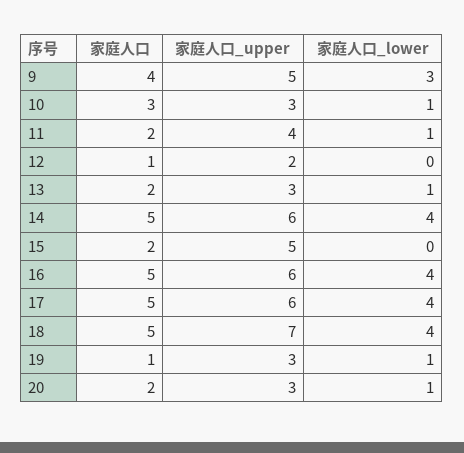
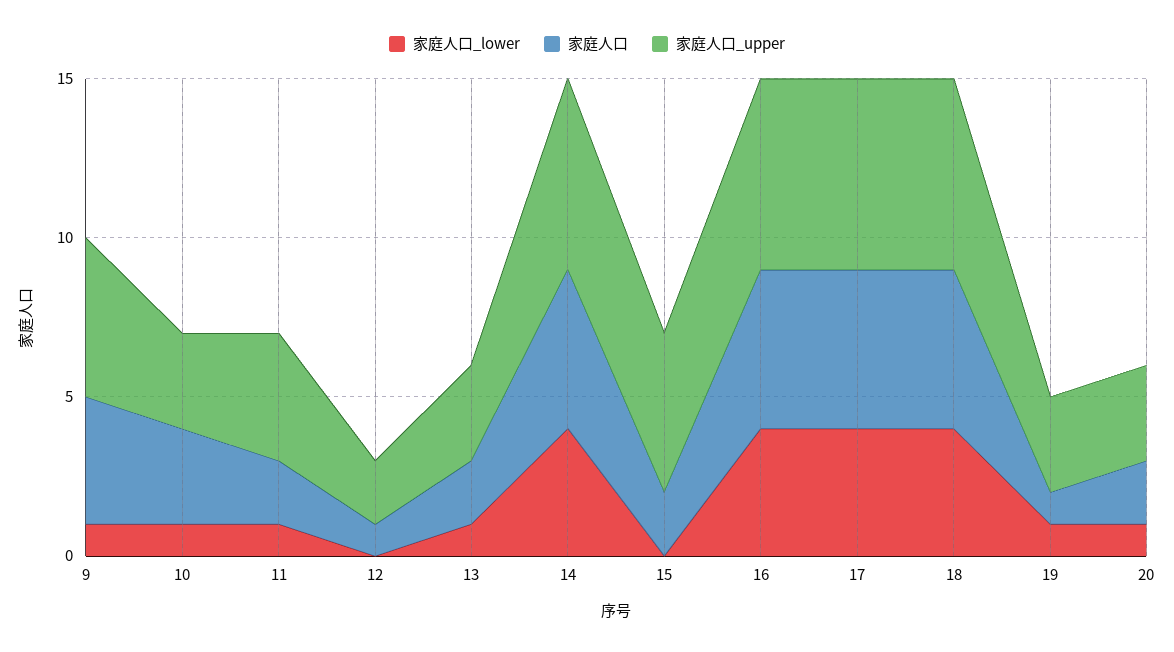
家庭人口_lower, 9: 3 -> 1
家庭人口_upper, 18: 7 -> 6

